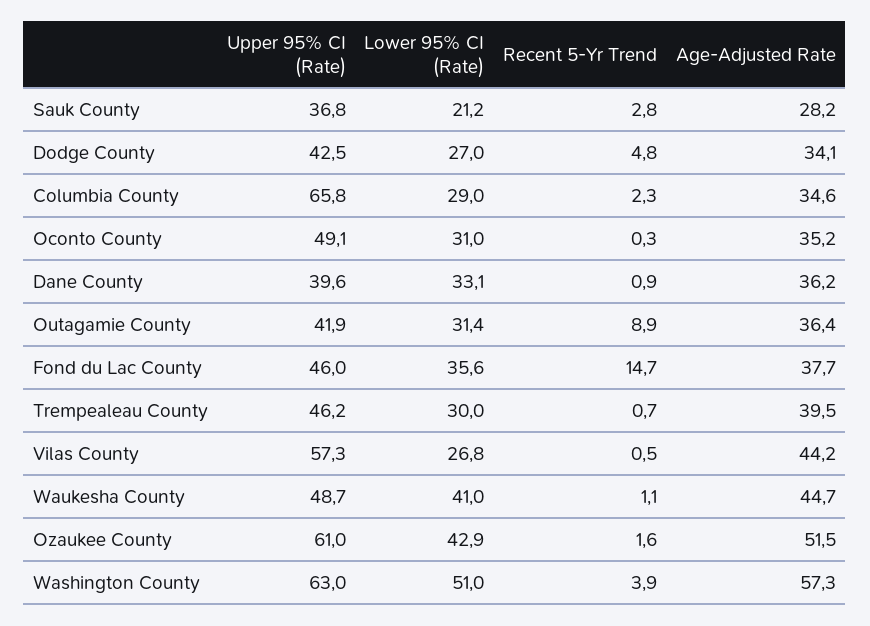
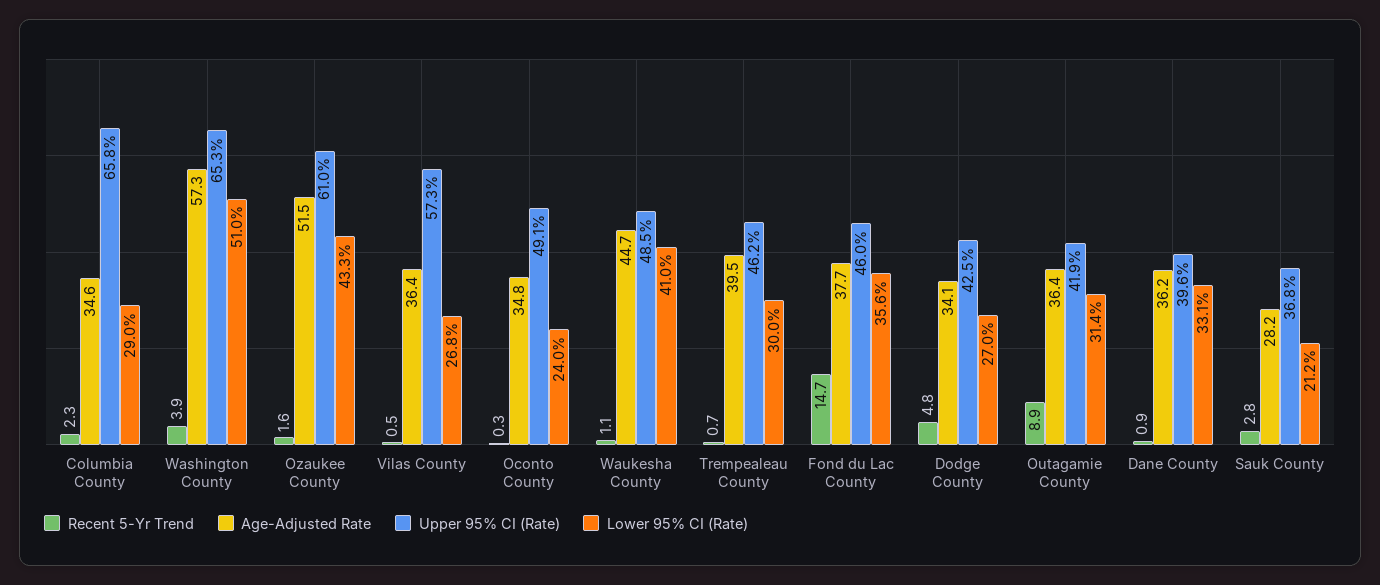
Lower 95% CI (Rate), Oconto County: 31 -> 24
Age-Adjusted Rate, Oconto County: 35.2 -> 34.8
Age-Adjusted Rate, Vilas County: 44.2 -> 36.4
Upper 95% CI (Rate), Waukesha County: 48.7 -> 48.5
Lower 95% CI (Rate), Ozaukee County: 42.9 -> 43.3
Upper 95% CI (Rate), Washington County: 63 -> 65.3

